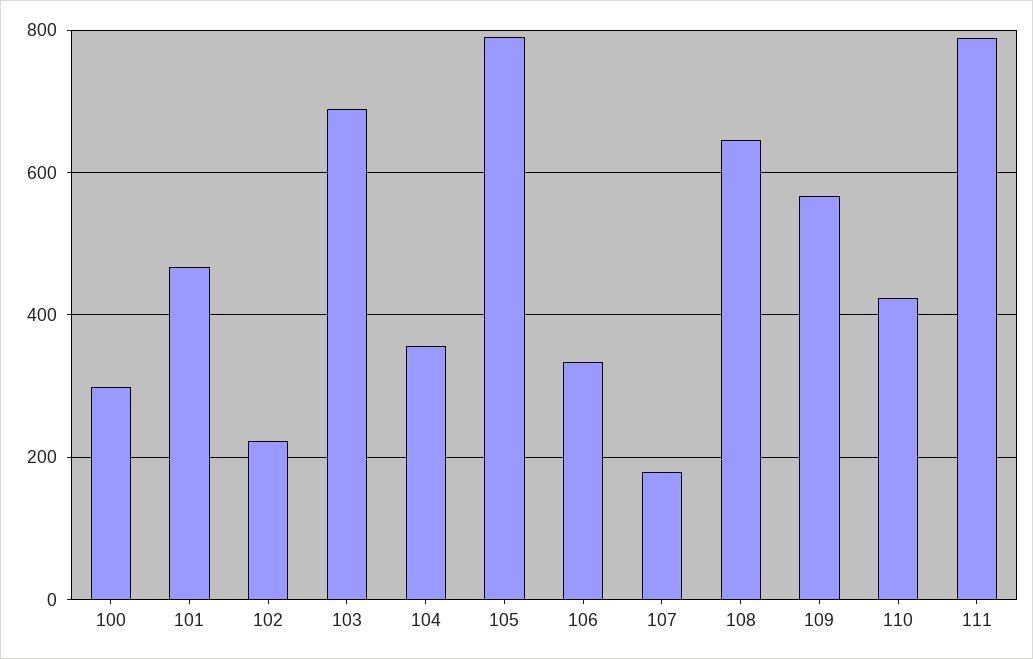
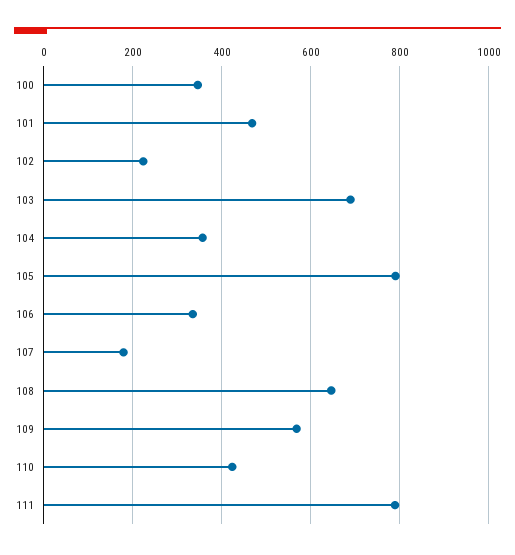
100: 300 -> 340

